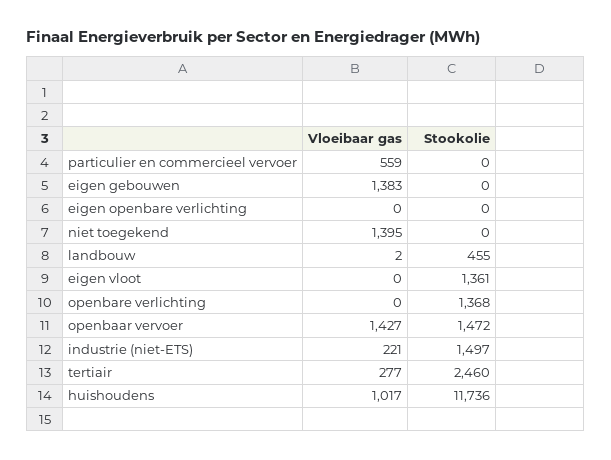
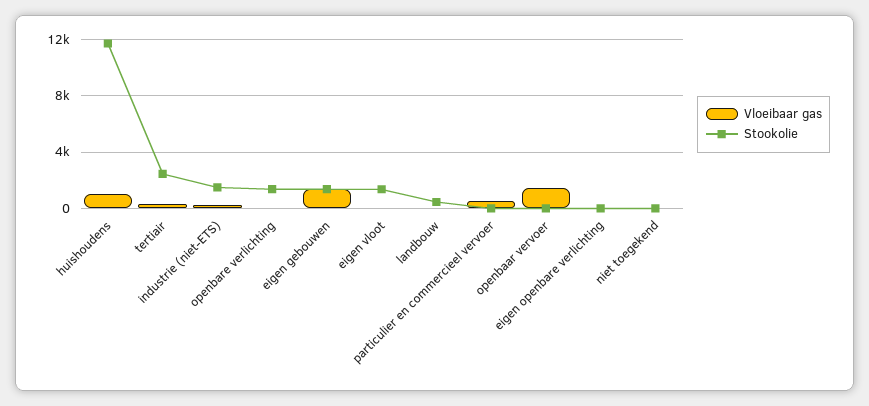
Stookolie, eigen gebouwen: 0 -> 1500
Vloeibaar gas, niet toegekend: 1395 -> 0
Stookolie, openbaar vervoer: 1472 -> 0

